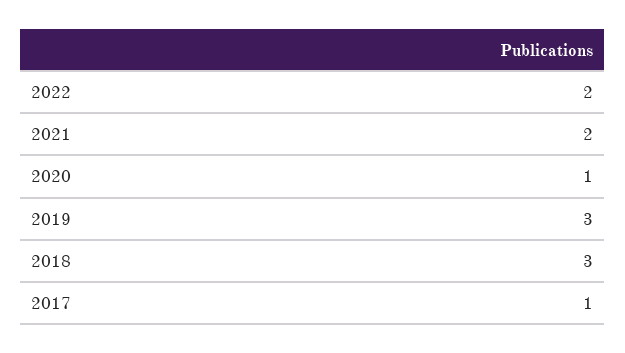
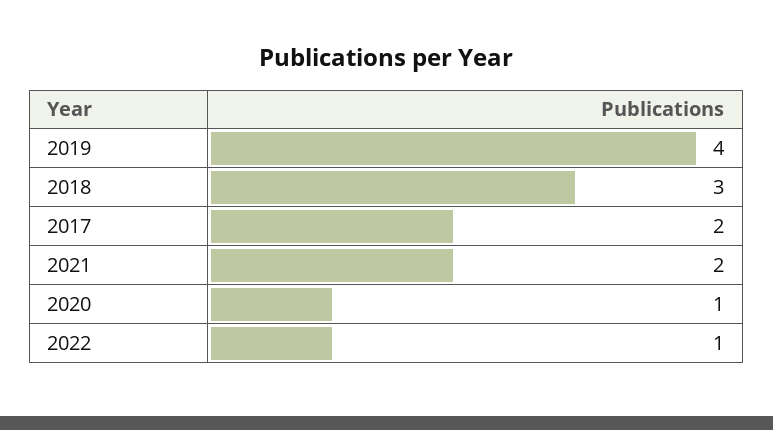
2022: 2 -> 1
2019: 3 -> 4
2017: 1 -> 2

